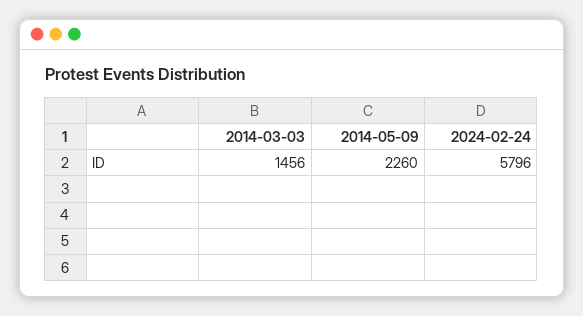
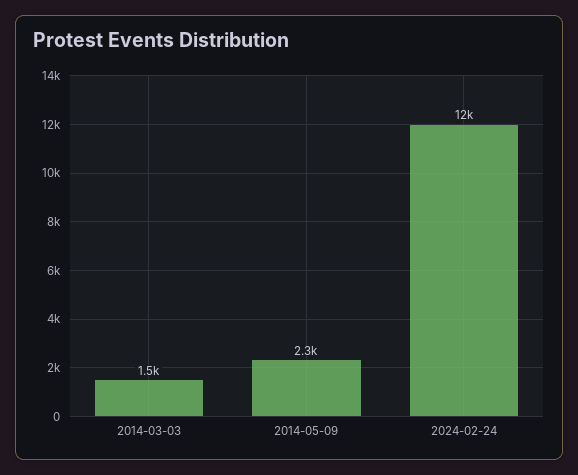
2024-02-24: 5796 -> 12000

